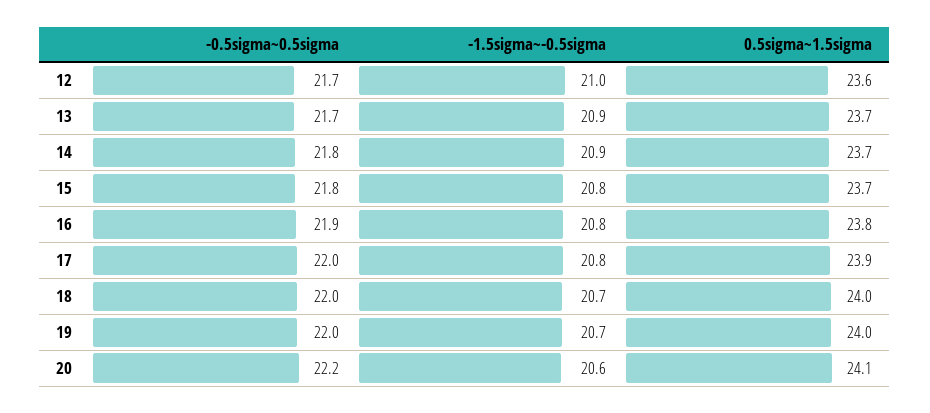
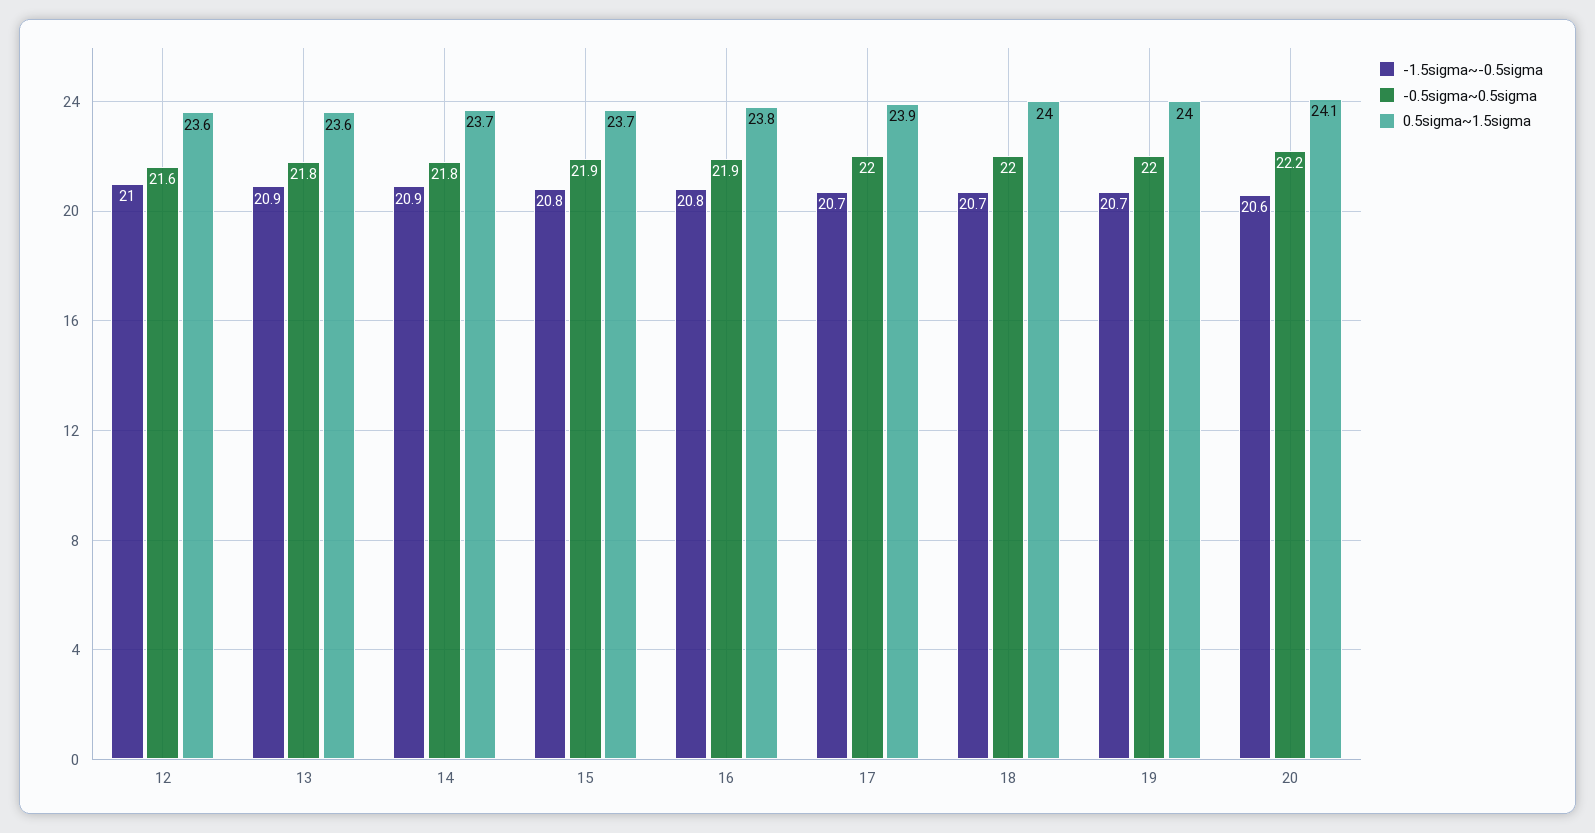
-0.5sigma~0.5sigma, 12: 21.7 -> 21.6
-0.5sigma~0.5sigma, 13: 21.7 -> 21.8
0.5sigma~1.5sigma, 13: 23.7 -> 23.6
-0.5sigma~0.5sigma, 15: 21.8 -> 21.9
-1.5sigma~-0.5sigma, 17: 20.8 -> 20.7

